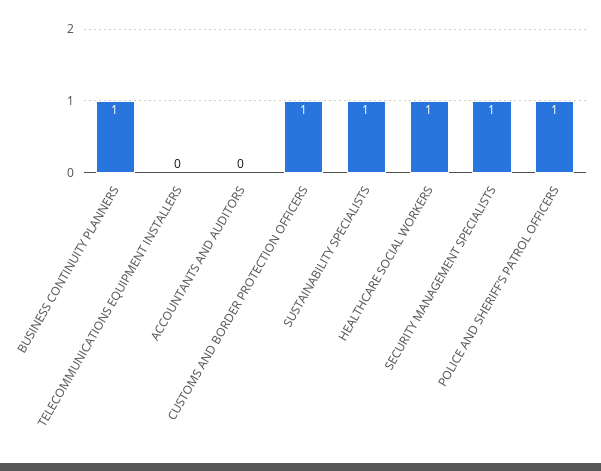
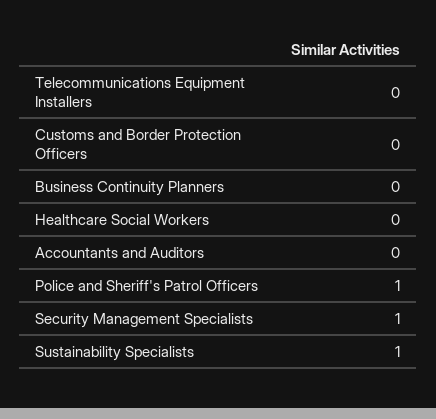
BUSINESS CONTINUITY PLANNERS: 1 -> 0
CUSTOMS AND BORDER PROTECTION OFFICERS: 1 -> 0
HEALTHCARE SOCIAL WORKERS: 1 -> 0

